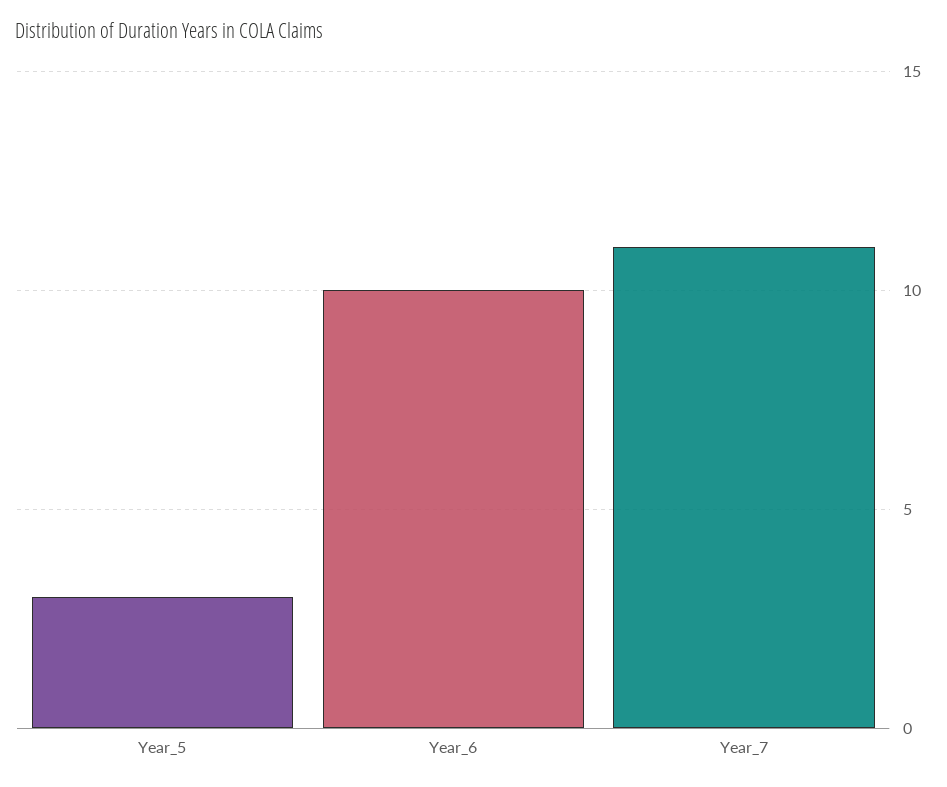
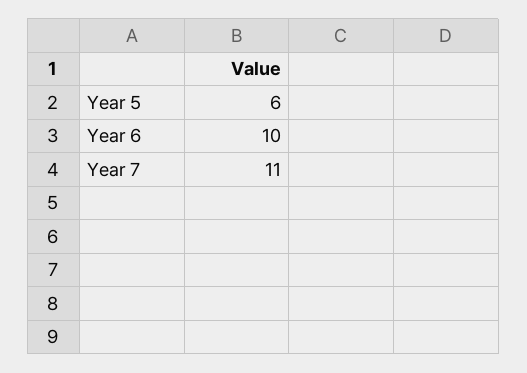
Year_5: 3 -> 6

